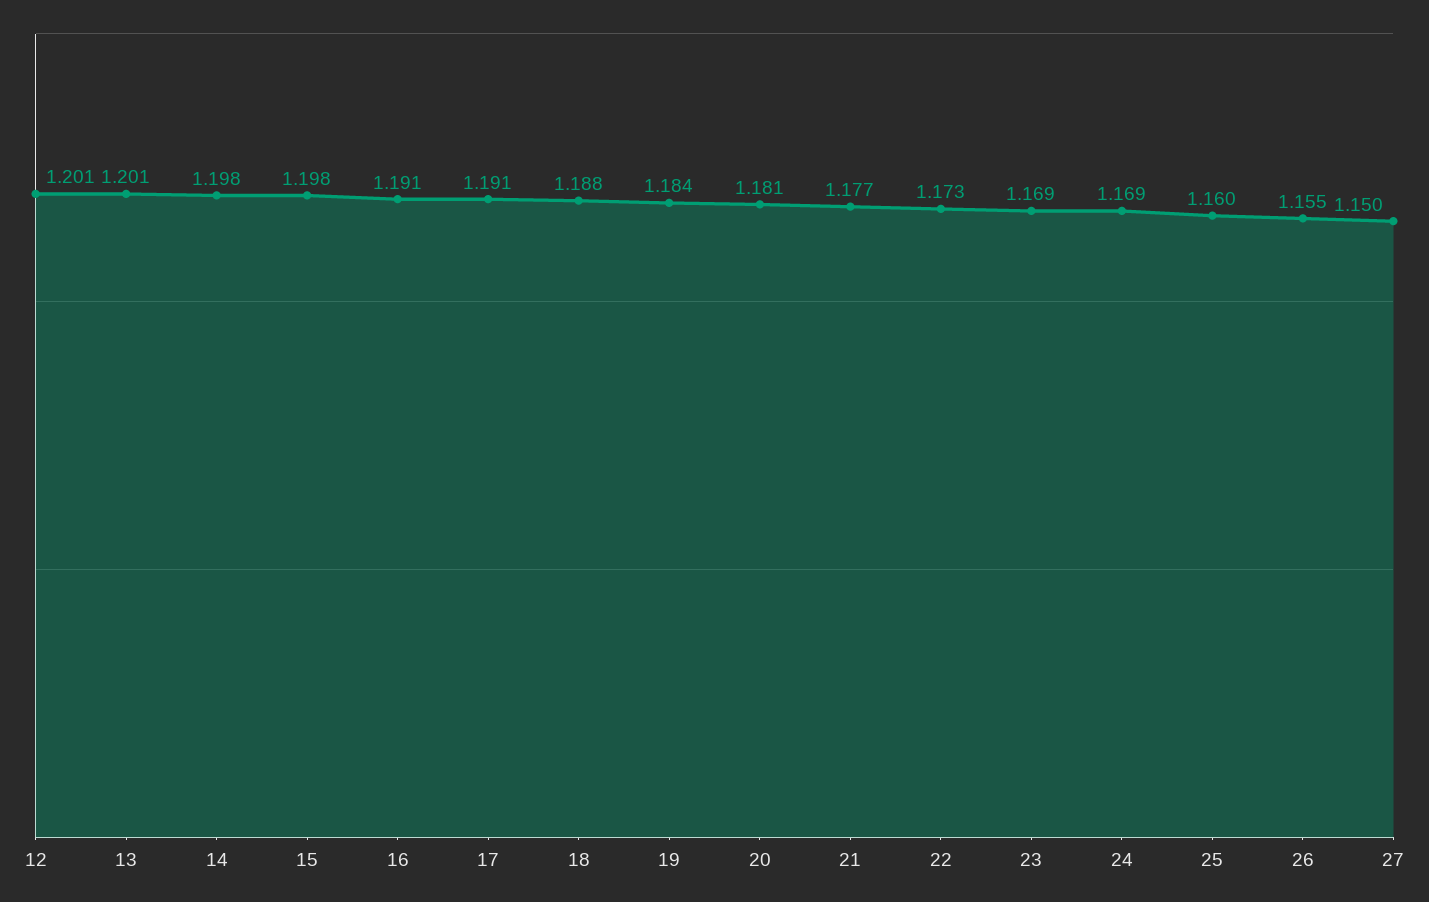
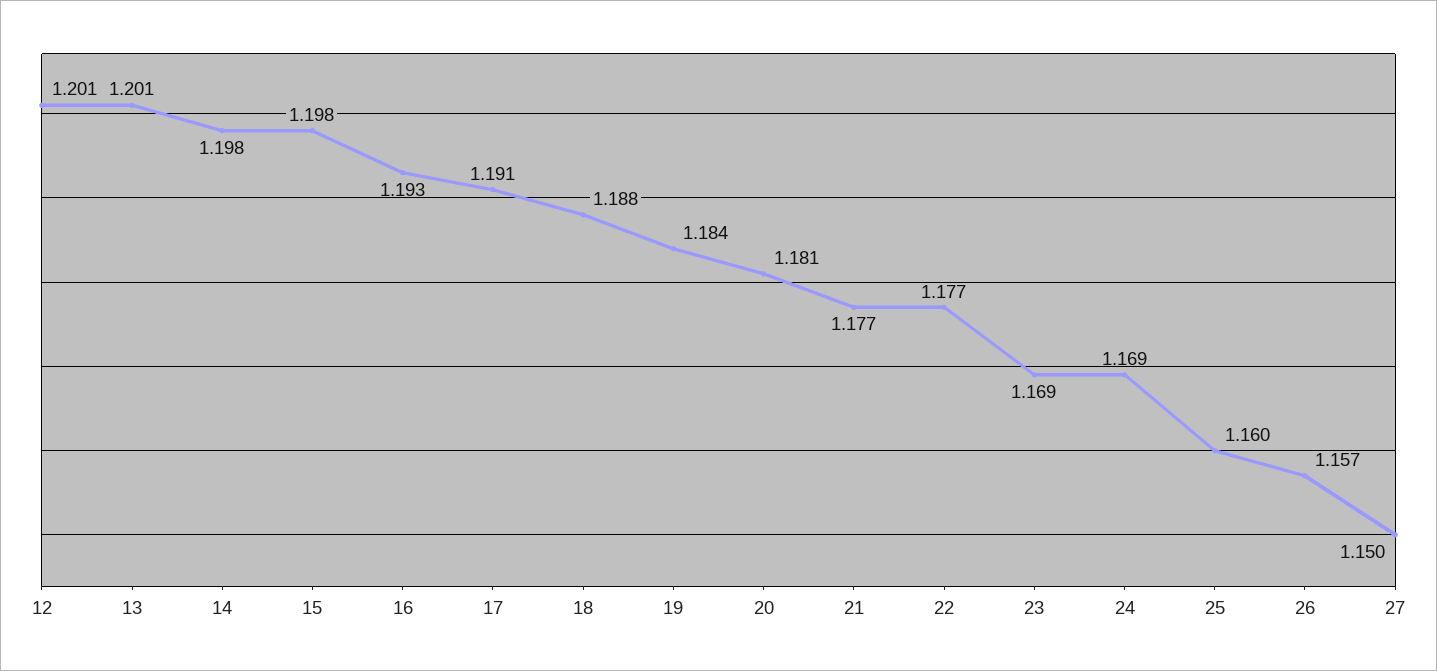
16: 1.191 -> 1.193
22: 1.173 -> 1.177
26: 1.155 -> 1.157

